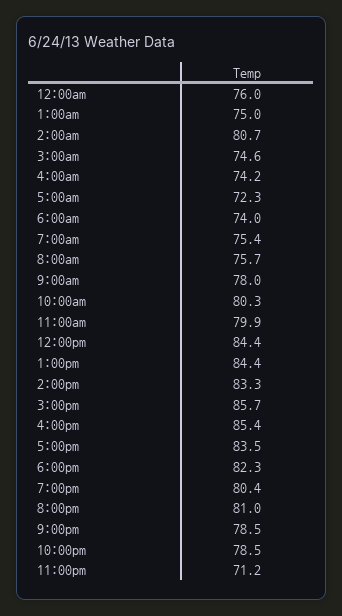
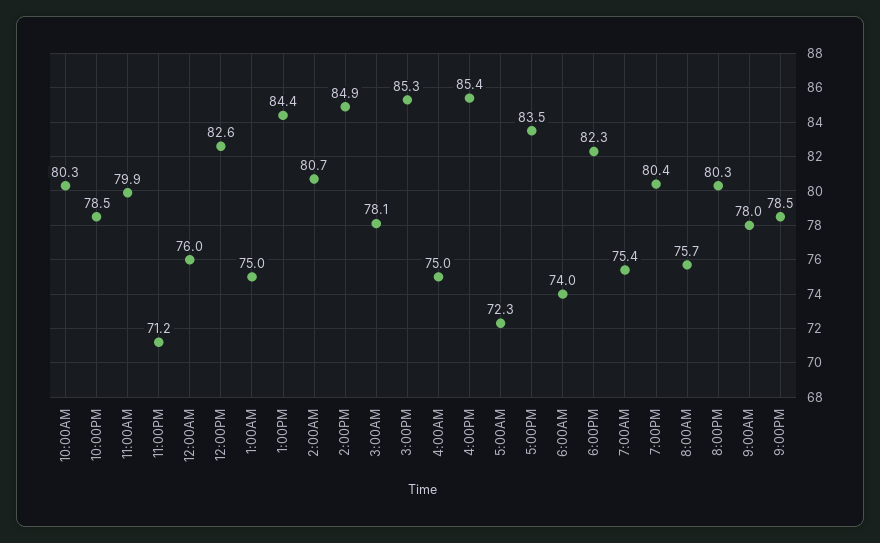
3:00am: 74.6 -> 78.1
4:00am: 74.2 -> 75
12:00pm: 84.4 -> 82.6
2:00pm: 83.3 -> 84.9
3:00pm: 85.7 -> 85.3
8:00pm: 81 -> 80.3

